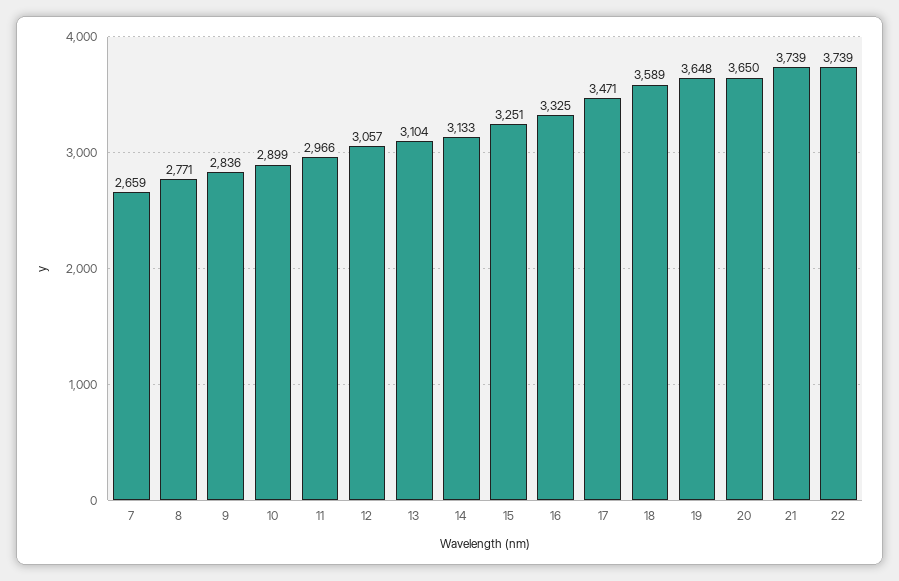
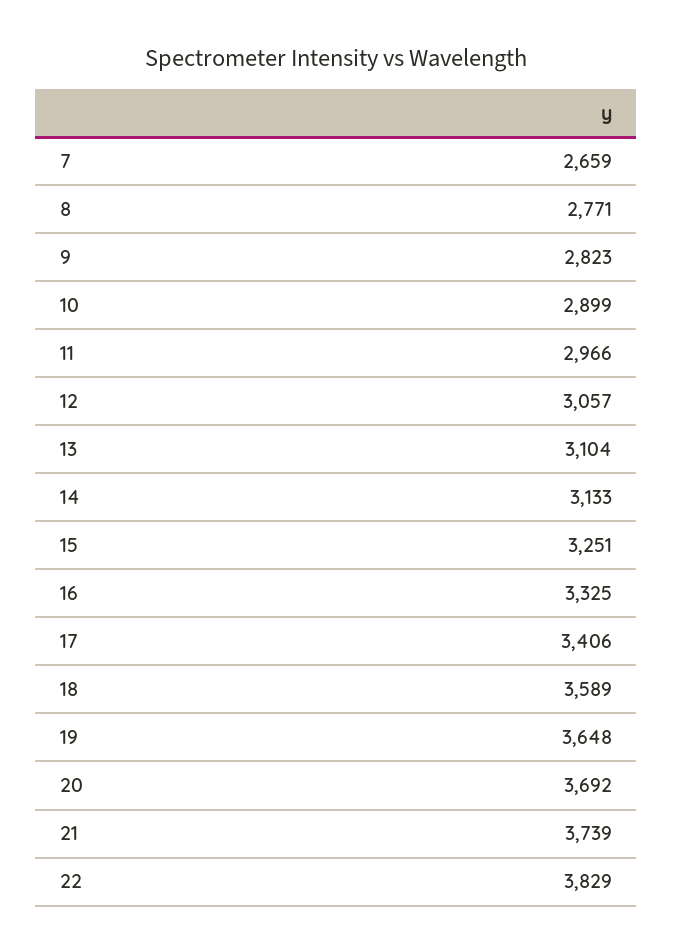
9: 2836 -> 2823
17: 3471 -> 3406
20: 3650 -> 3692
22: 3739 -> 3829

